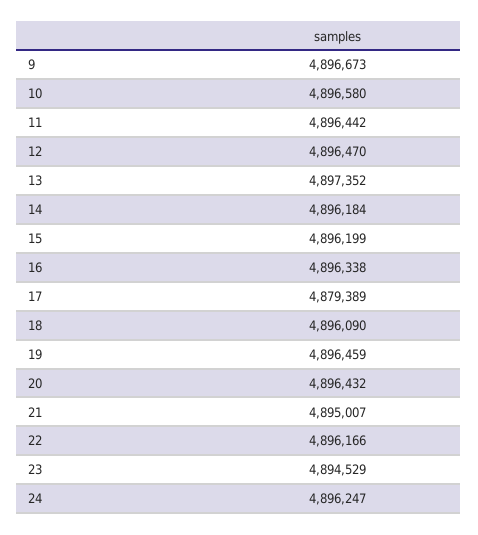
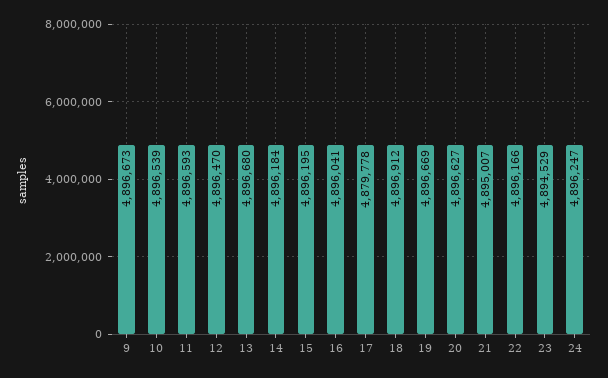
10: 4896580 -> 4896539
11: 4896442 -> 4896593
13: 4897352 -> 4896680
15: 4896199 -> 4896195
16: 4896338 -> 4896041
17: 4879389 -> 4879778
18: 4896090 -> 4896912
19: 4896459 -> 4896669
20: 4896432 -> 4896627

